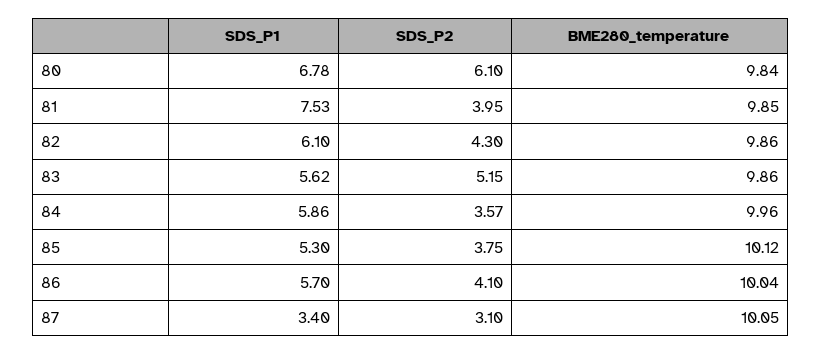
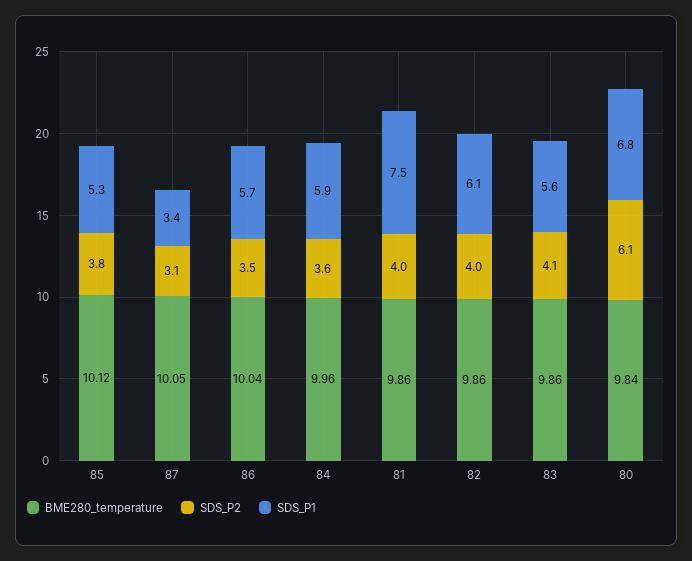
BME280_temperature, 81: 9.85 -> 9.86
SDS_P2, 82: 4.3 -> 4
SDS_P2, 83: 5.15 -> 4.1
SDS_P2, 86: 4.1 -> 3.5

